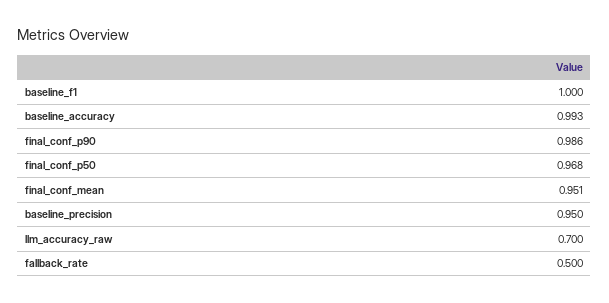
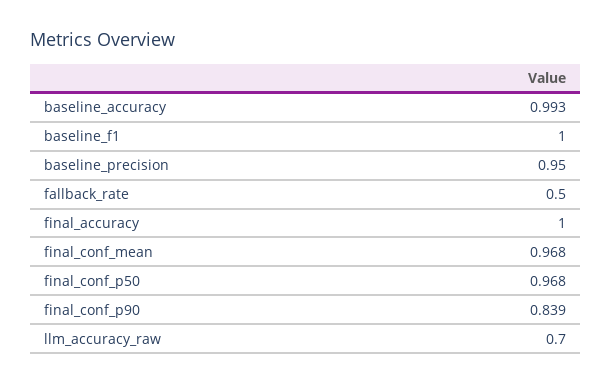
final_conf_p90: 0.986 -> 0.839
final_conf_mean: 0.951 -> 0.968
final_accuracy: none -> 1

